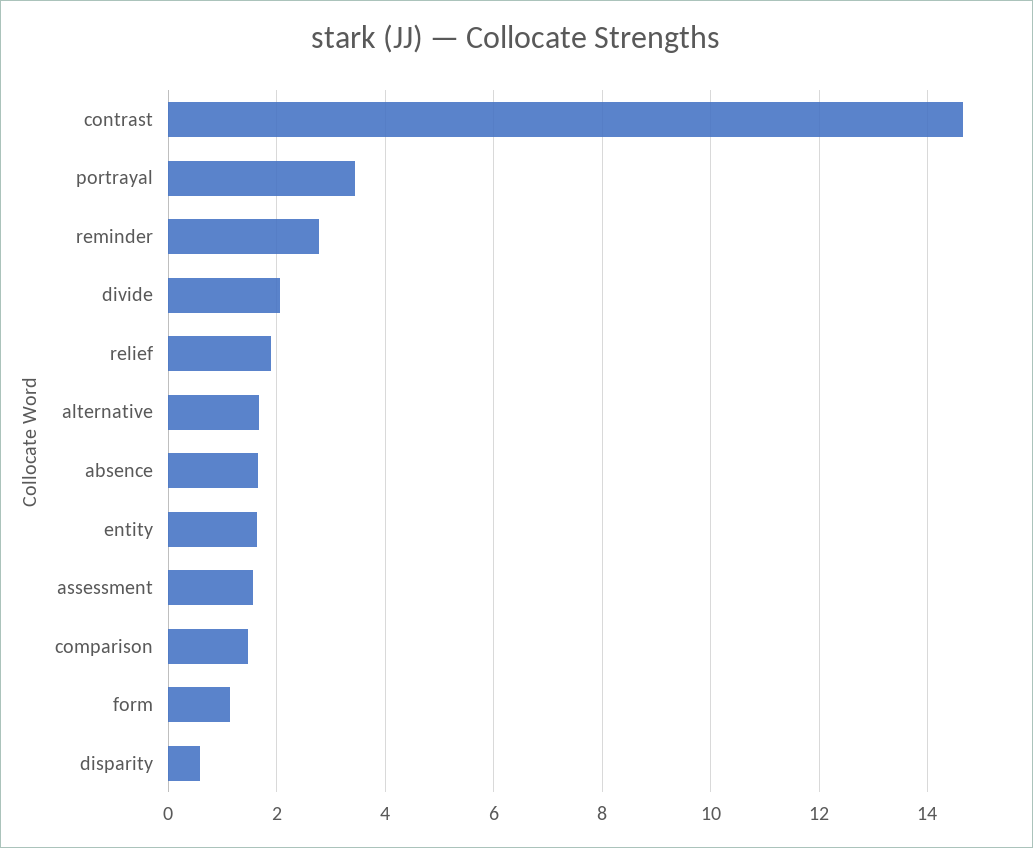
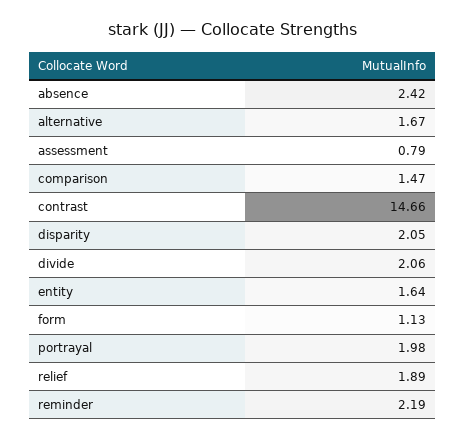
portrayal: 3.4 -> 1.98
reminder: 2.8 -> 2.19
absence: 1.6 -> 2.42
assessment: 1.6 -> 0.79
disparity: 0.6 -> 2.05

